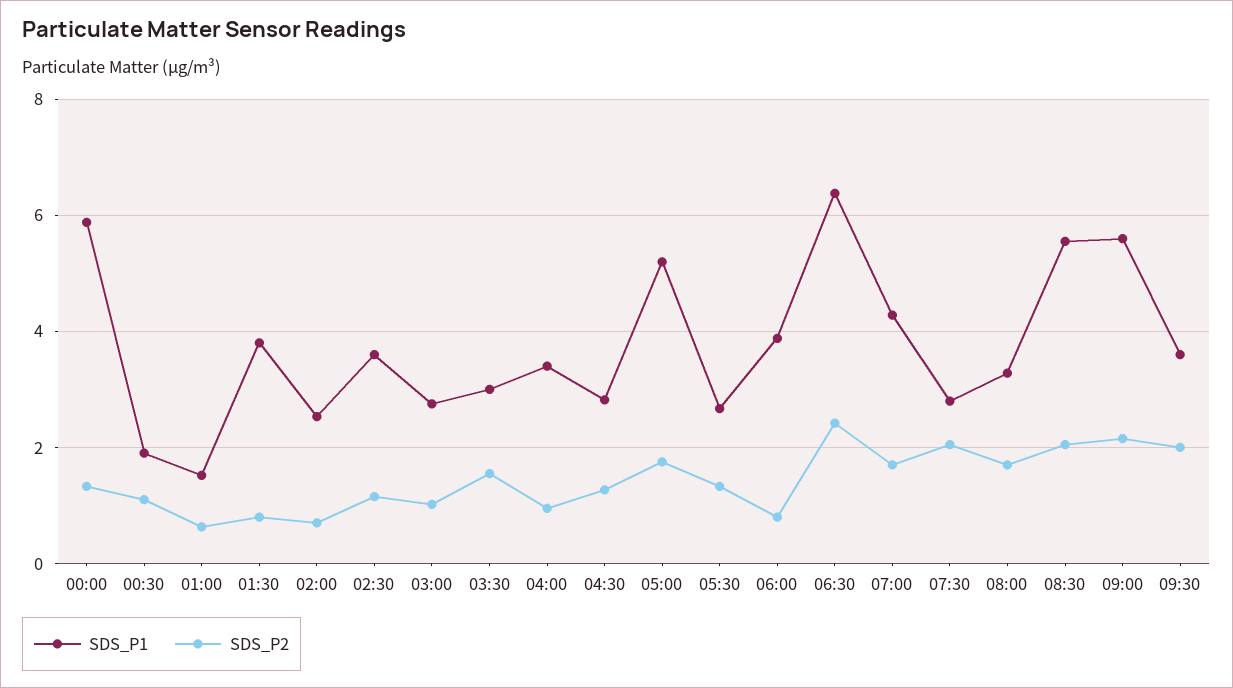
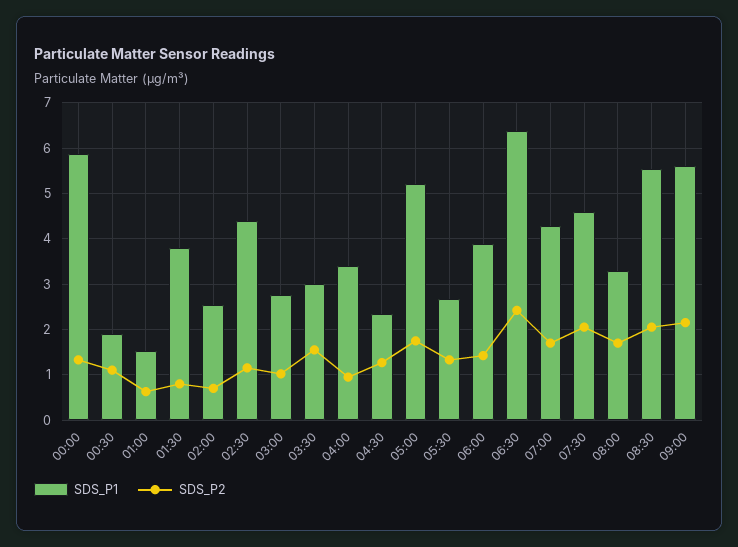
SDS_P1, 02:30: 3.6 -> 4.4
SDS_P1, 04:30: 2.8 -> 2.4
SDS_P2, 06:00: 0.8 -> 1.4
SDS_P1, 07:30: 2.8 -> 4.6
SDS_P1, 09:30: 3.6 -> none
SDS_P2, 09:30: 2 -> none

